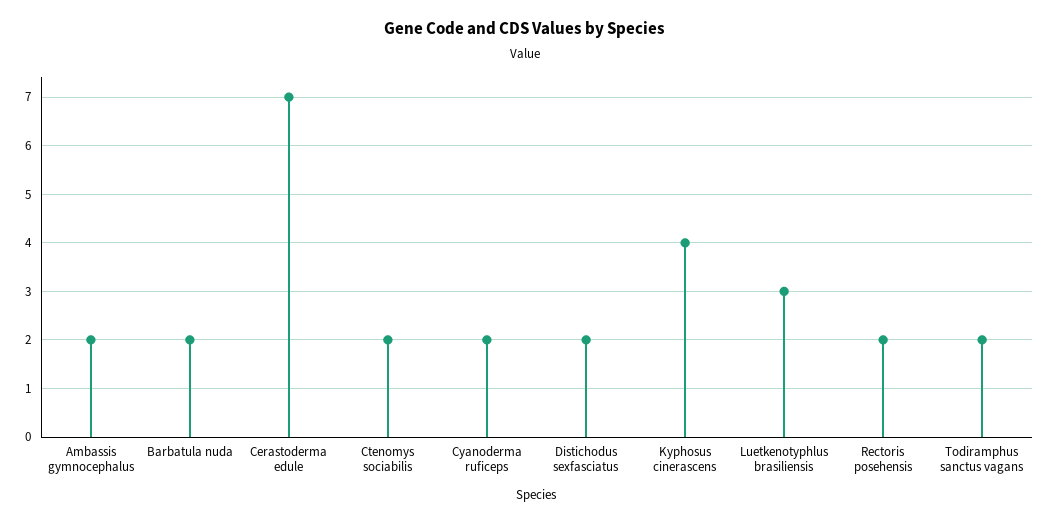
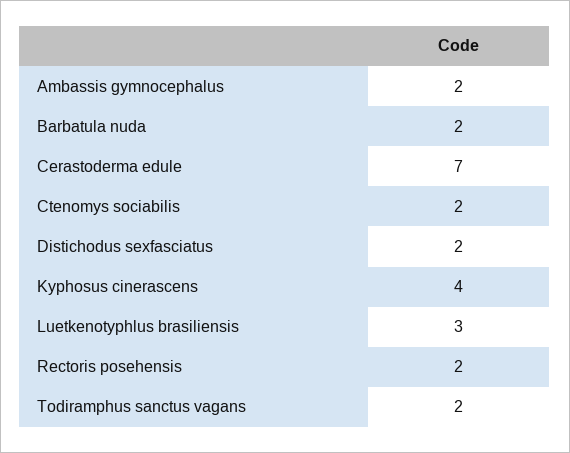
Cyanoderma ruficeps: 2 -> none

